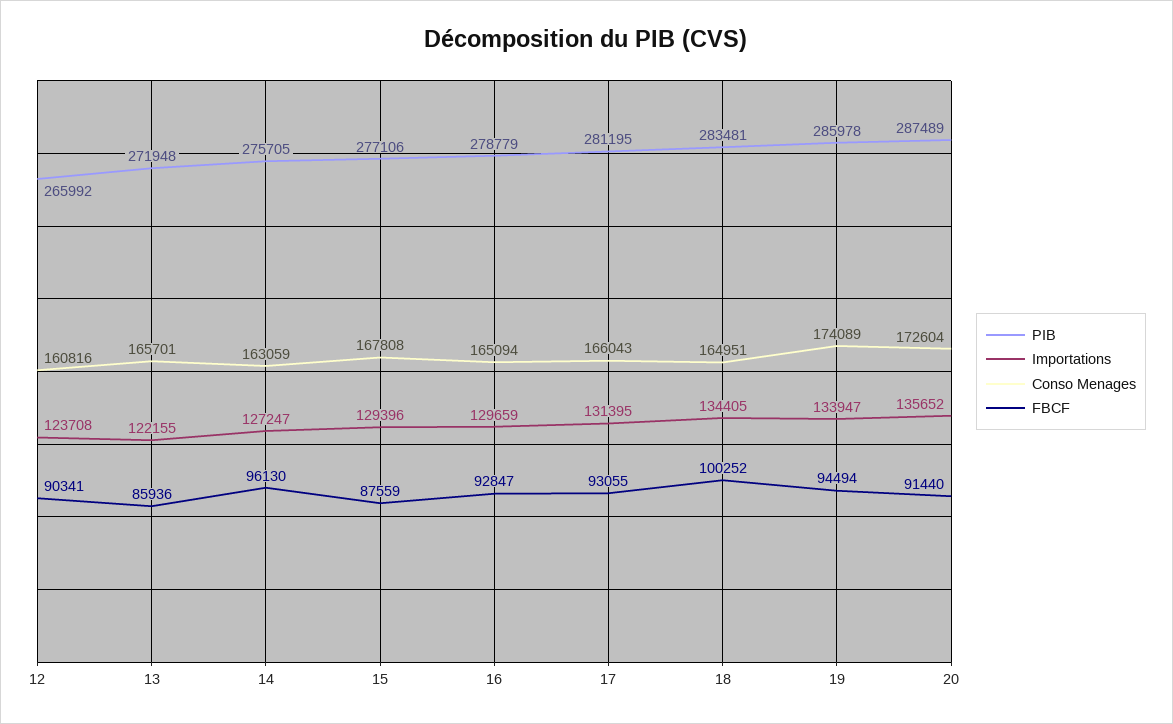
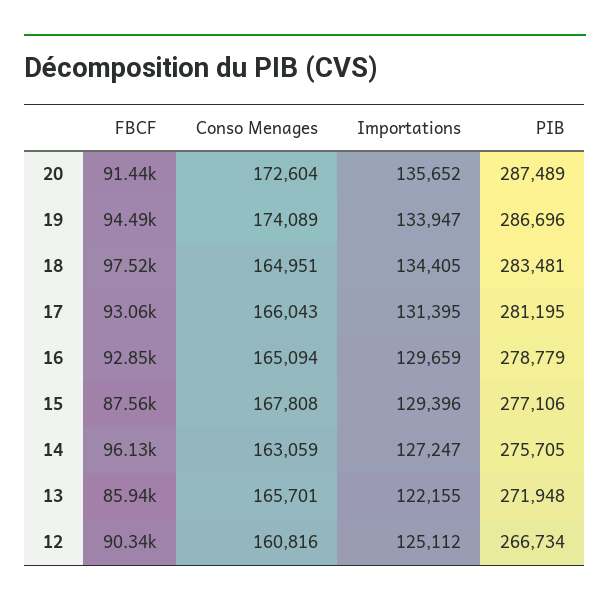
PIB, 12: 265992 -> 266734
Importations, 12: 123708 -> 125112
FBCF, 18: 100252 -> 97520
PIB, 19: 285978 -> 286696

